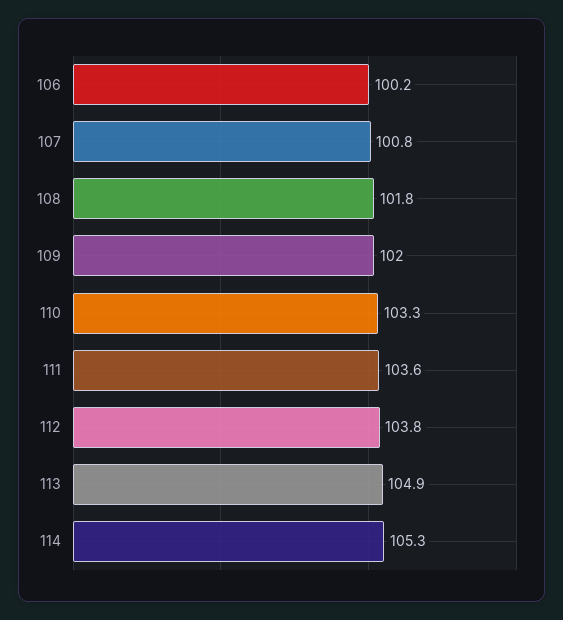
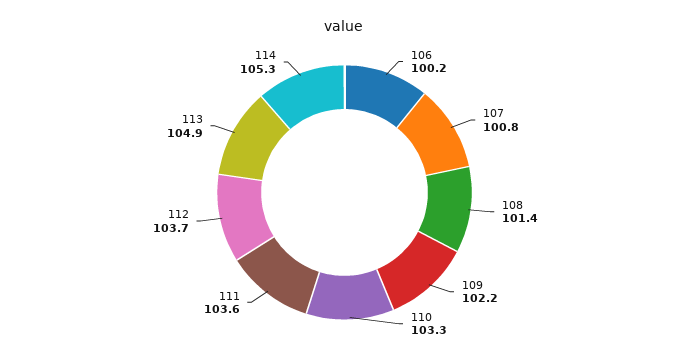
108: 101.8 -> 101.4
109: 102 -> 102.2
112: 103.8 -> 103.7

